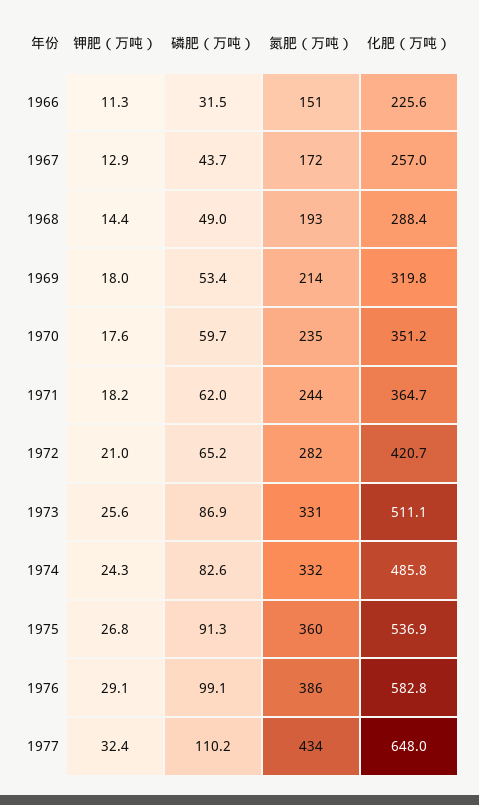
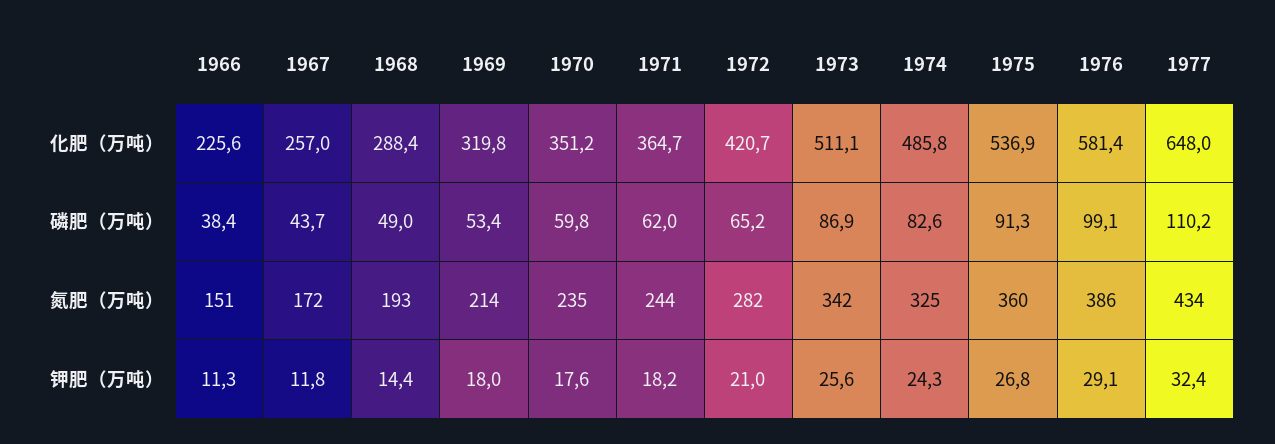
磷肥（万吨）, 1966: 31.5 -> 38.4
钾肥（万吨）, 1967: 12.9 -> 11.8
磷肥（万吨）, 1970: 59.7 -> 59.8
氮肥（万吨）, 1973: 331 -> 342
氮肥（万吨）, 1974: 332 -> 325
化肥（万吨）, 1976: 582.8 -> 581.4

